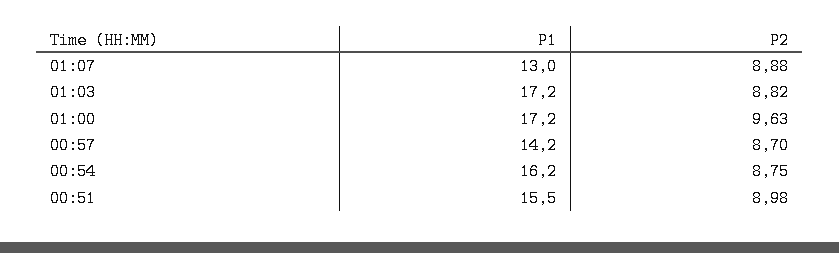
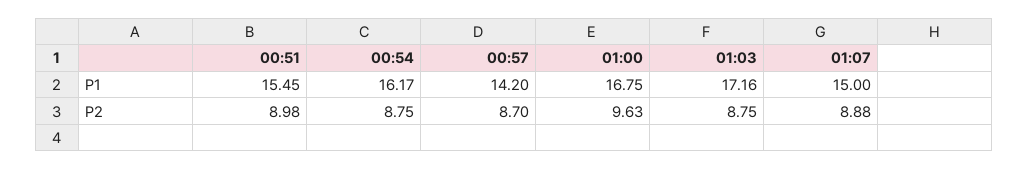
P1, 01:07: 13 -> 15
P2, 01:03: 8.82 -> 8.75
P1, 01:00: 17.2 -> 16.75

